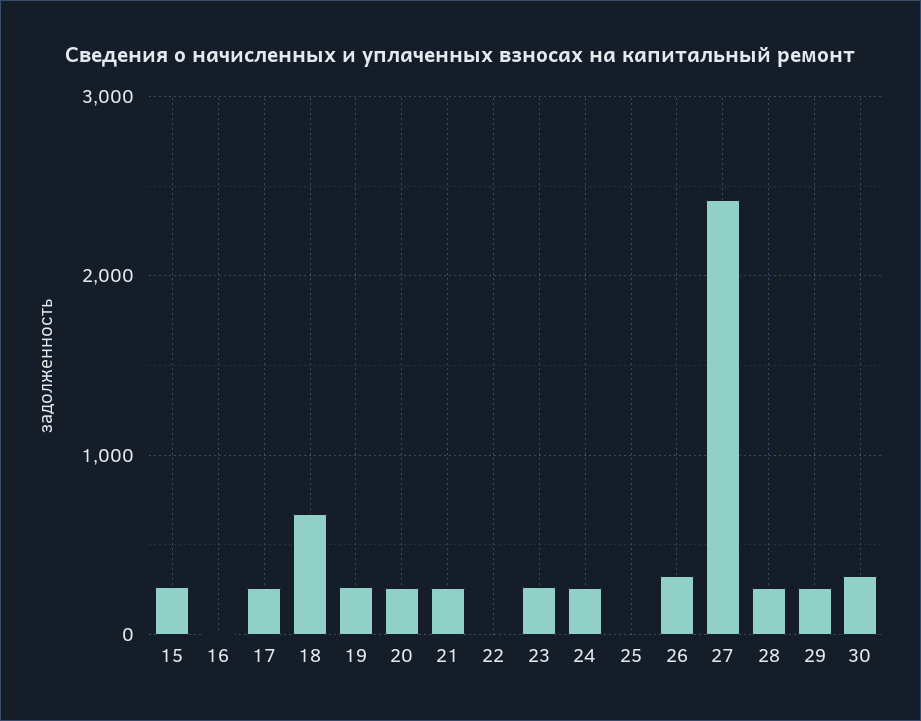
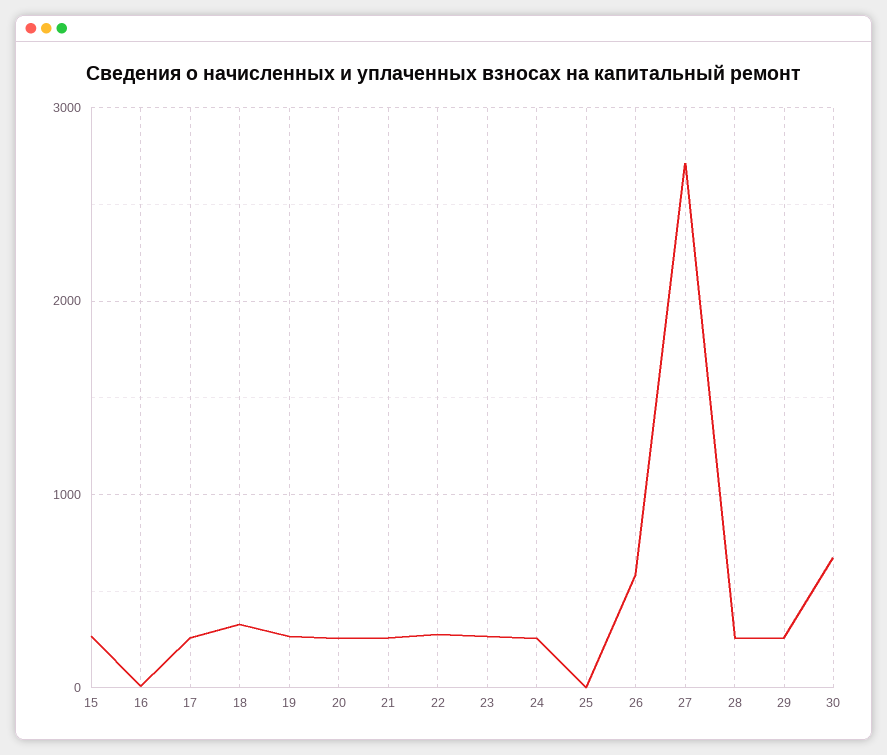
18: 700 -> 300
22: 0 -> 300
26: 300 -> 600
27: 2400 -> 2700
30: 300 -> 700

